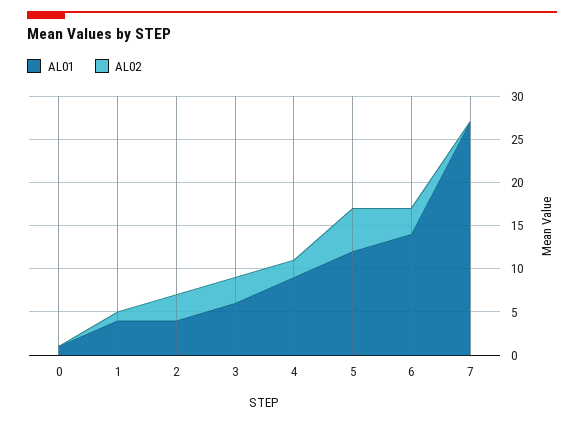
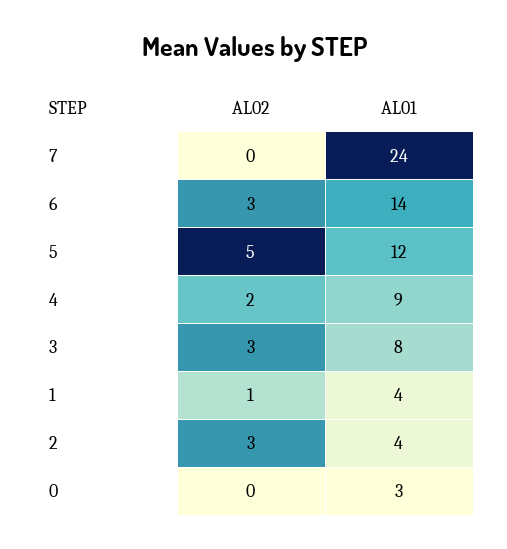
AL01, 0: 1 -> 3
AL01, 3: 6 -> 8
AL01, 7: 27 -> 24

